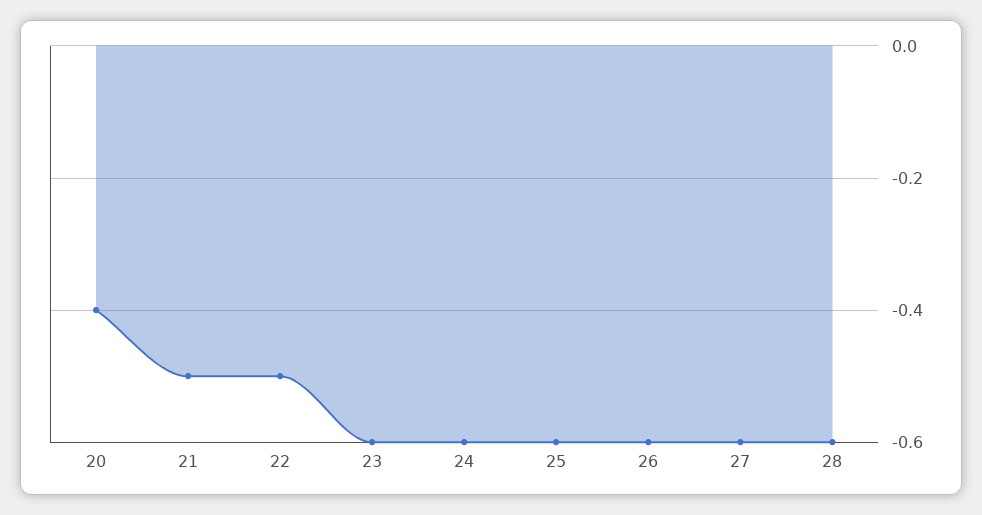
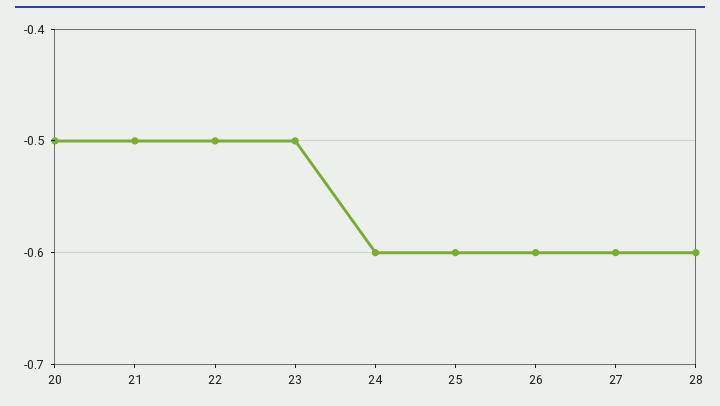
20: -0.4 -> -0.5
23: -0.6 -> -0.5

